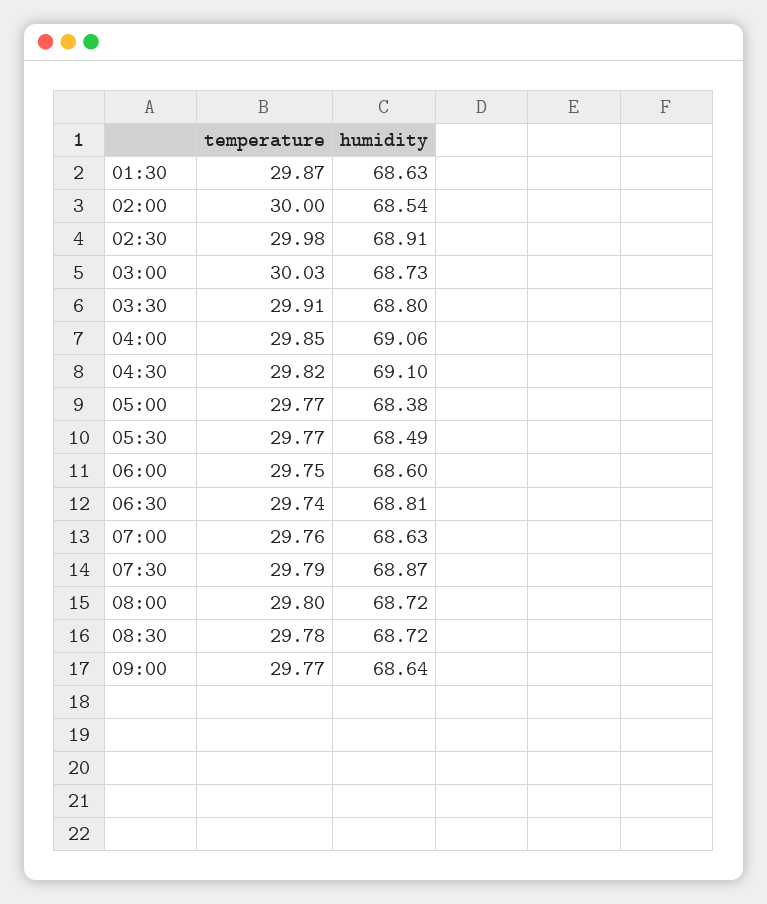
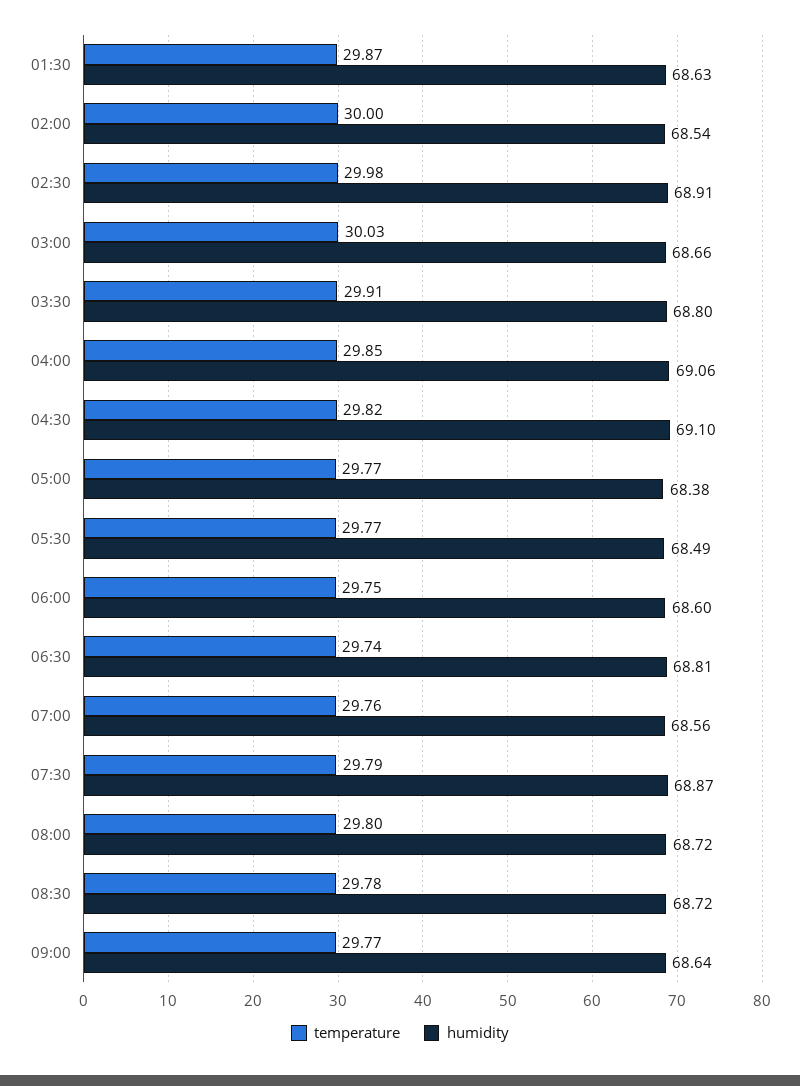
humidity, 03:00: 68.73 -> 68.66
humidity, 07:00: 68.63 -> 68.56

